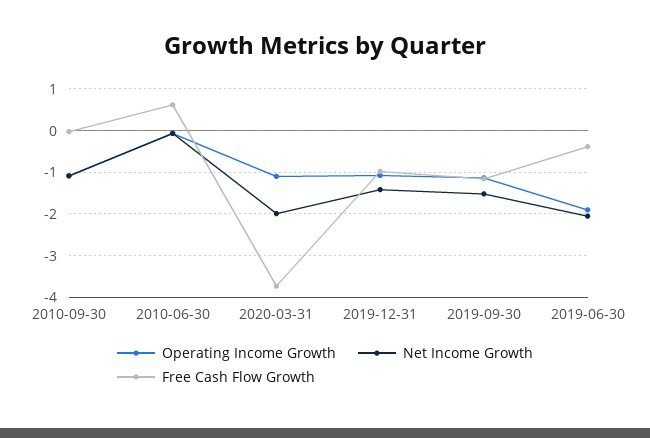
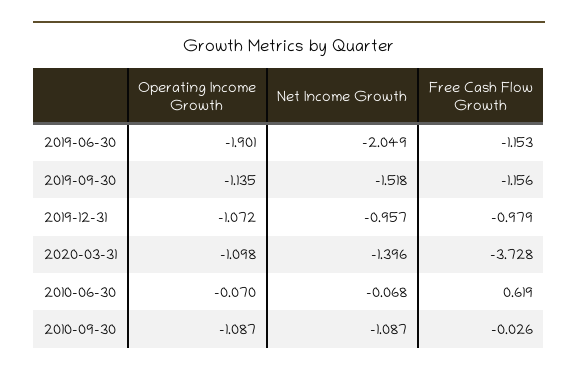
Net Income Growth, 2020-03-31: -2 -> -1.396
Net Income Growth, 2019-12-31: -1.4 -> -0.957
Free Cash Flow Growth, 2019-06-30: -0.4 -> -1.153

